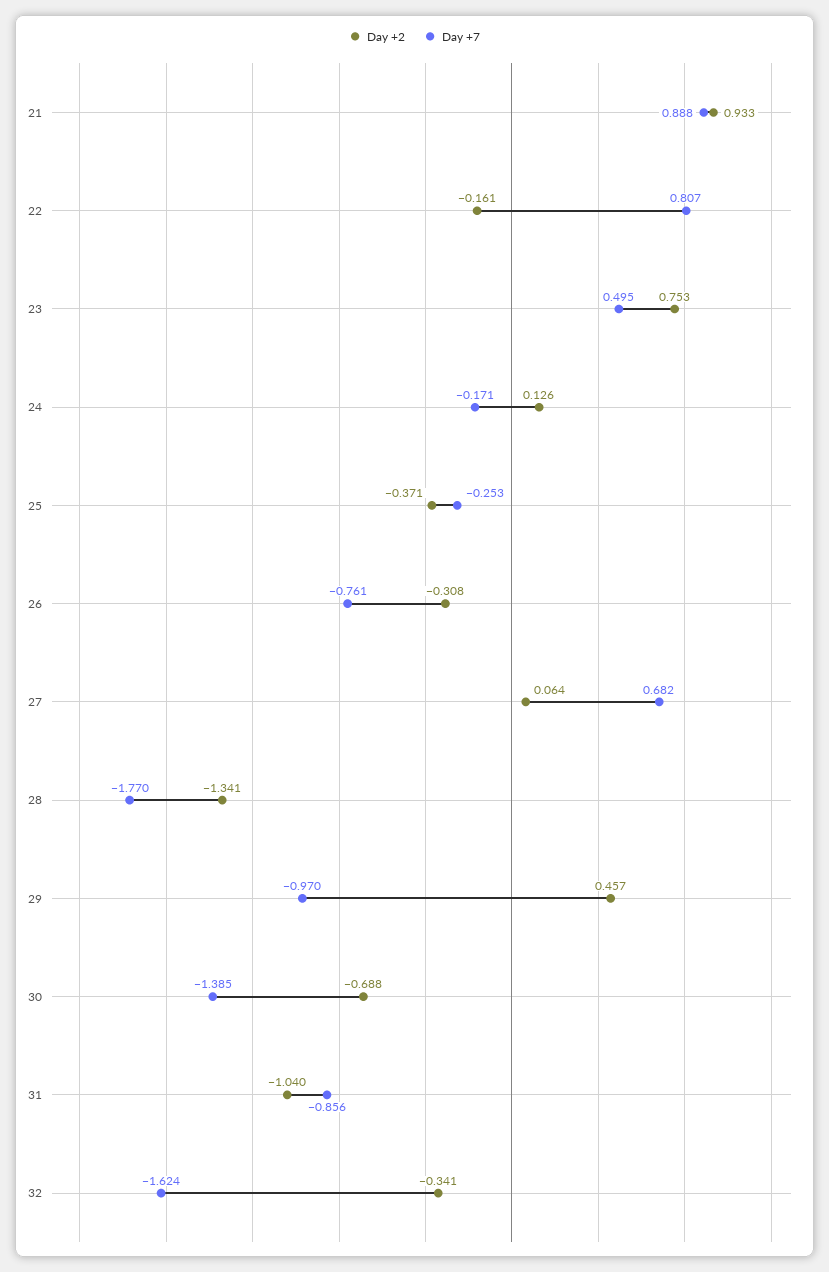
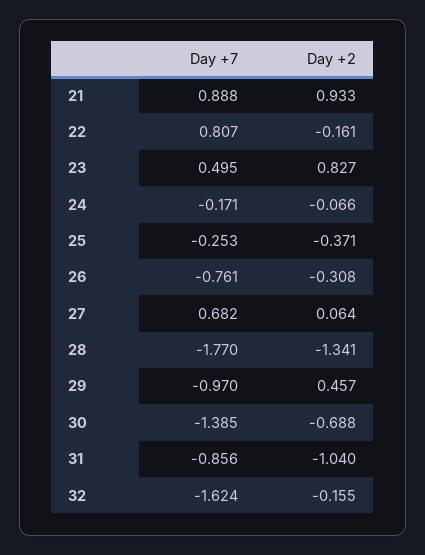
Day +2, 23: 0.753 -> 0.827
Day +2, 24: 0.126 -> -0.066
Day +2, 32: -0.341 -> -0.155

